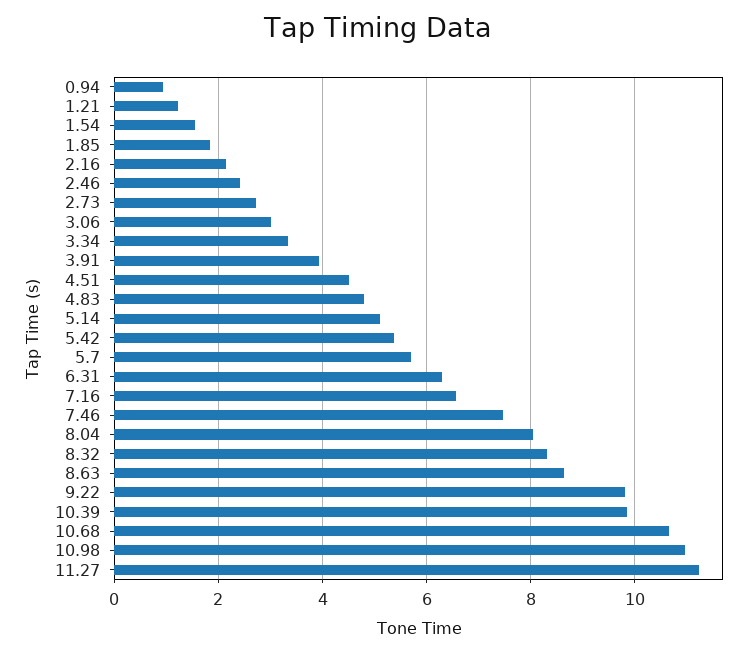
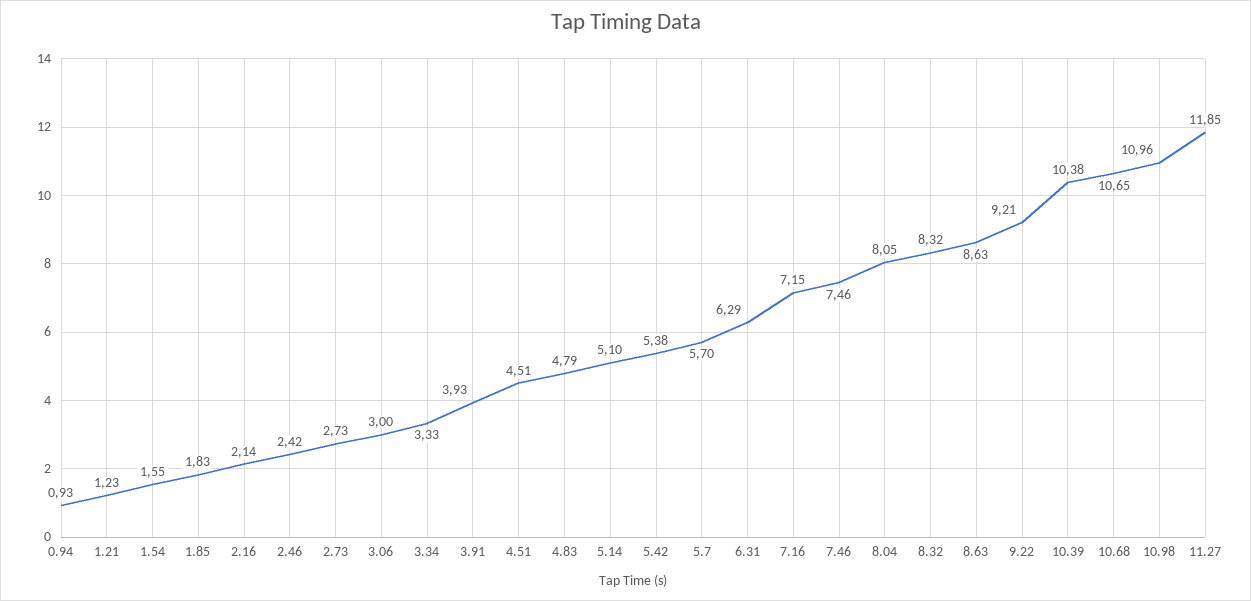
7.16: 6.6 -> 7.15
9.22: 9.8 -> 9.21
10.39: 9.8 -> 10.38
11.27: 11.2 -> 11.85

